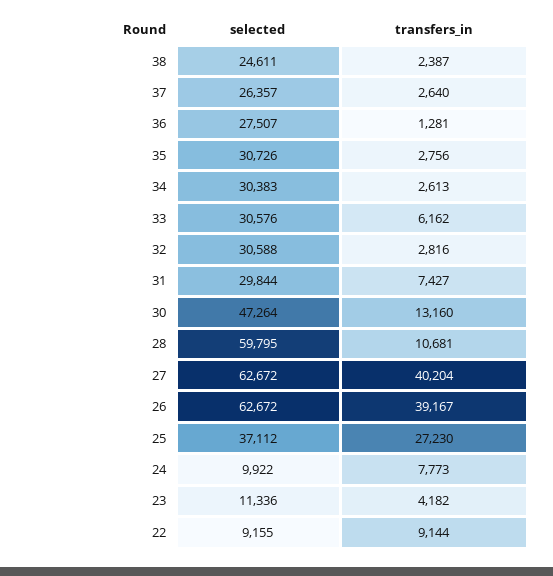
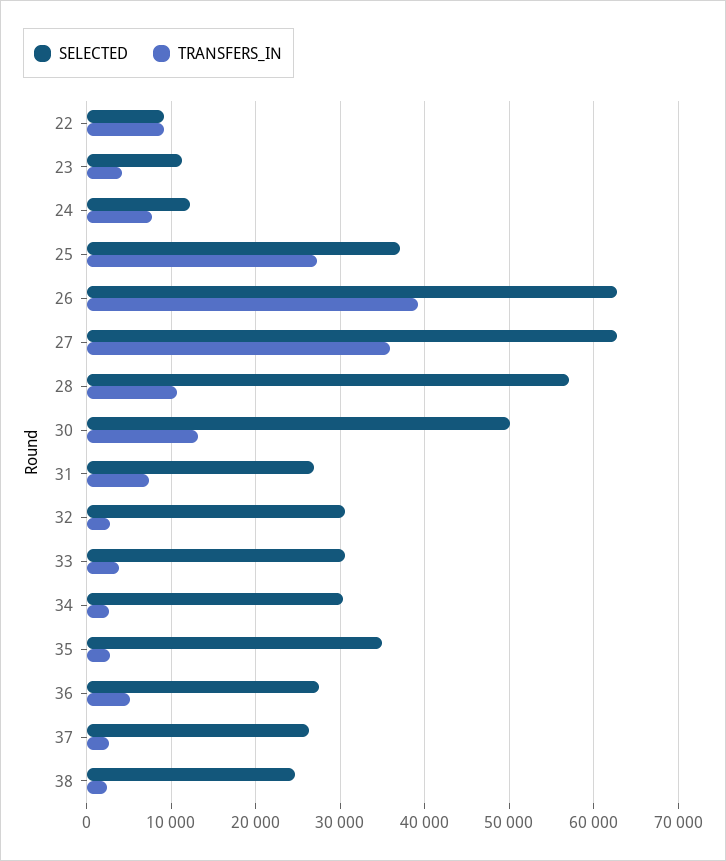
transfers_in, 36: 1281 -> 5000
selected, 35: 30726 -> 35000
transfers_in, 33: 6162 -> 4000
selected, 31: 29844 -> 27000
selected, 30: 47264 -> 50000
selected, 28: 59795 -> 57000
transfers_in, 27: 40204 -> 36000
selected, 24: 9922 -> 12000

